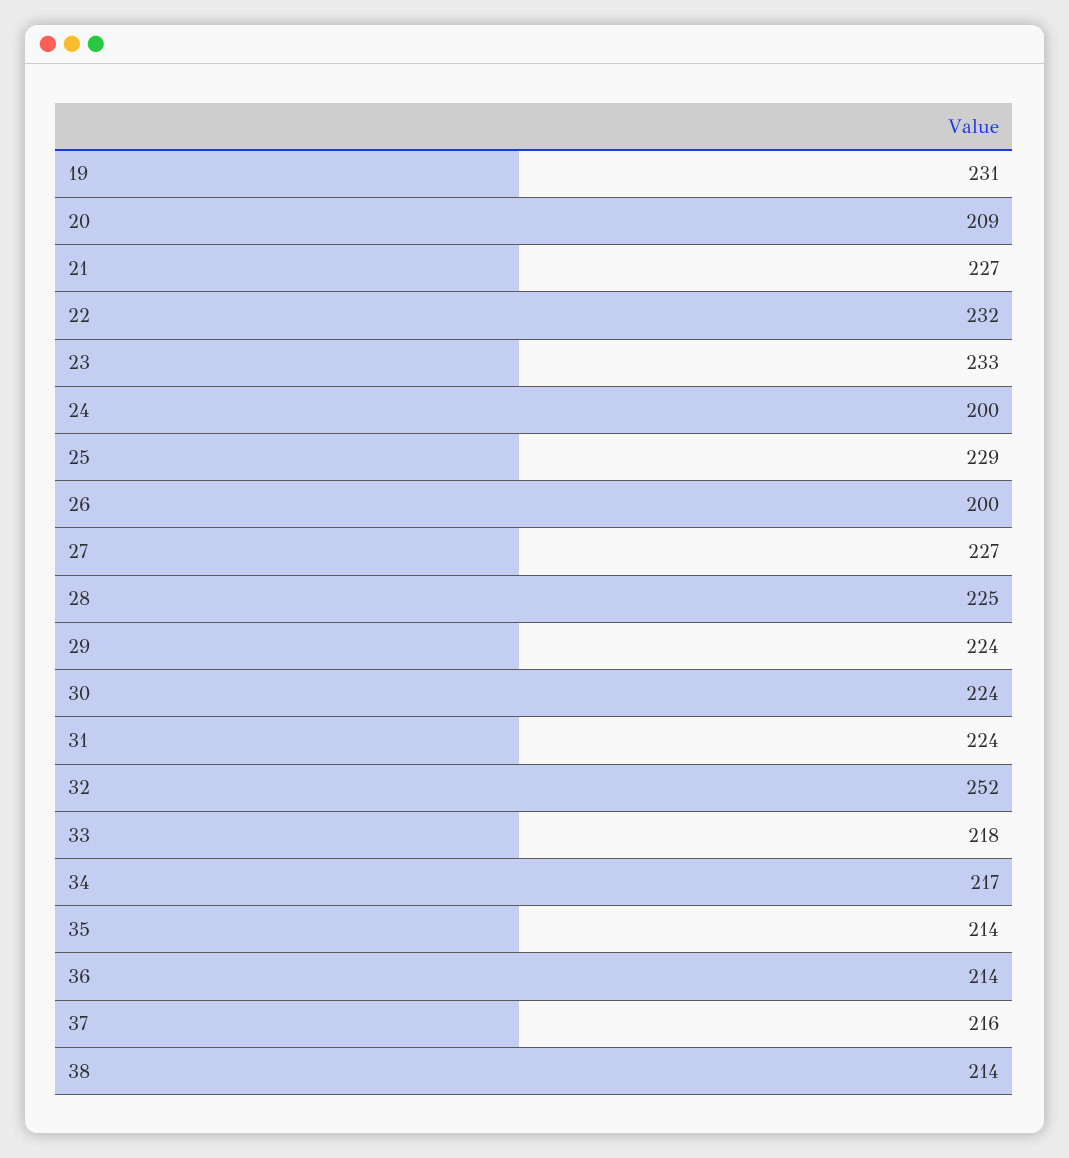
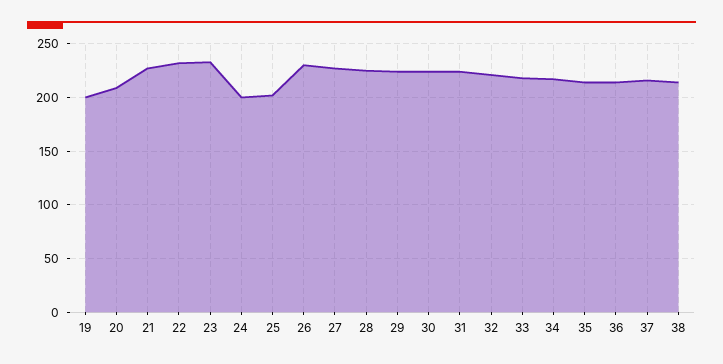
19: 231 -> 200
25: 229 -> 200
26: 200 -> 230
32: 252 -> 220

